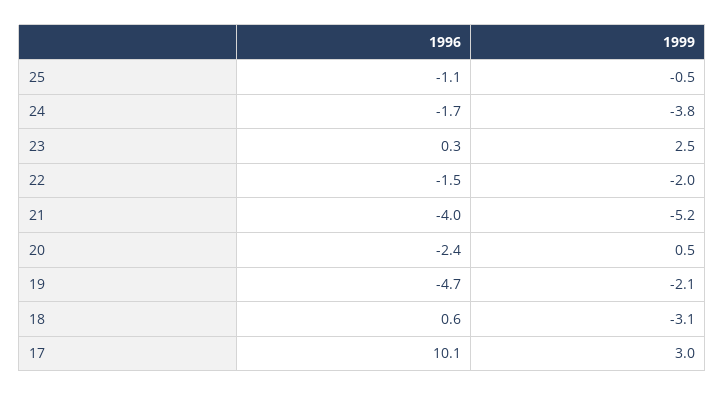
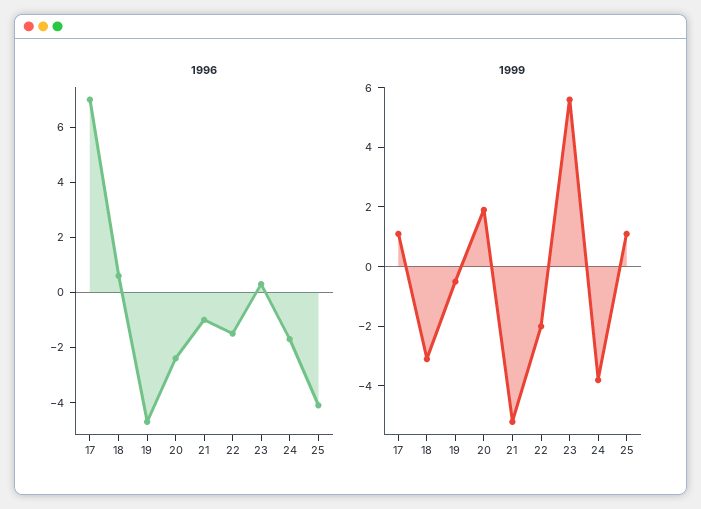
1996, 25: -1.1 -> -4
1999, 25: -0.5 -> 1
1999, 23: 2.5 -> 5.5
1996, 21: -4 -> -1
1999, 20: 0.5 -> 2
1999, 19: -2.1 -> -0.5
1996, 17: 10.1 -> 7
1999, 17: 3 -> 1

